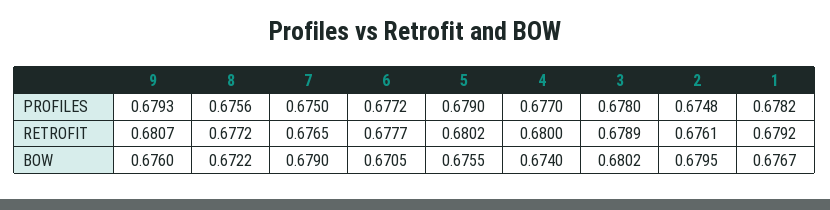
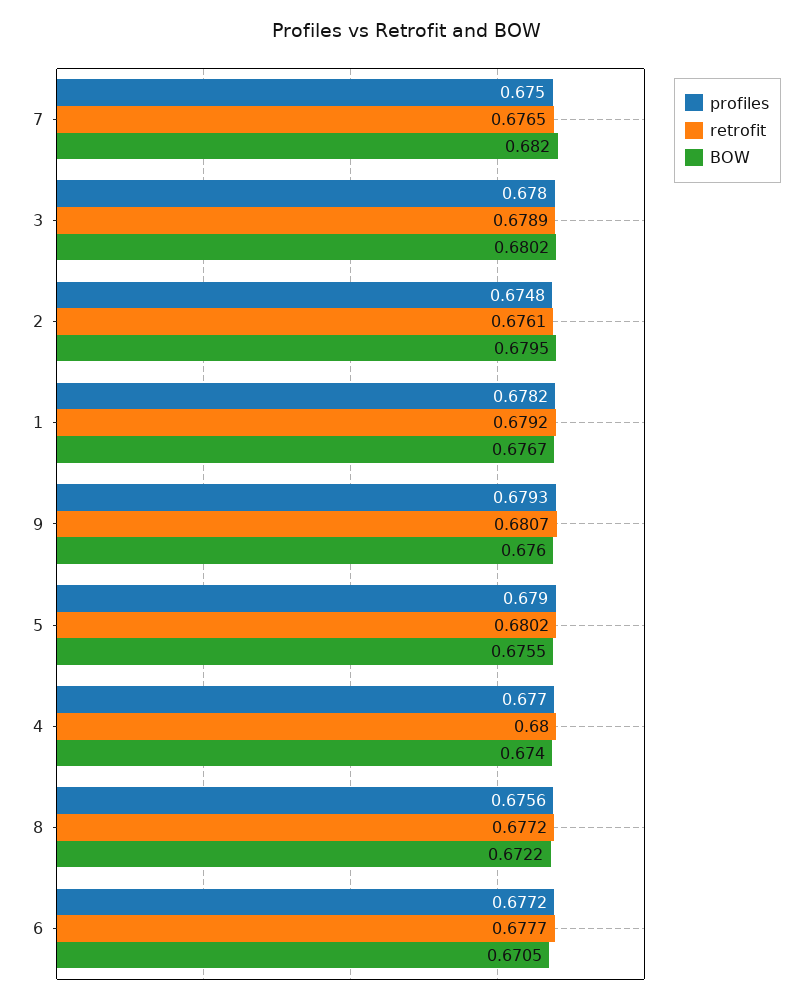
BOW, 7: 0.679 -> 0.682

